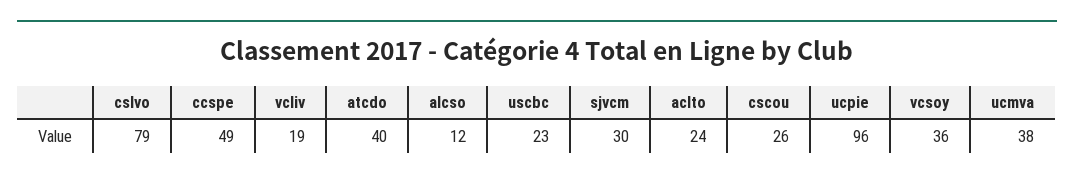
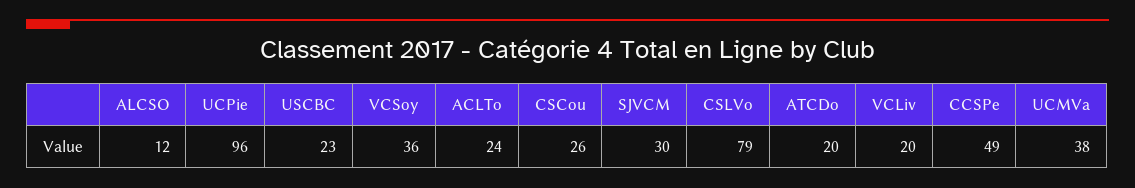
vcliv: 19 -> 20
atcdo: 40 -> 20

